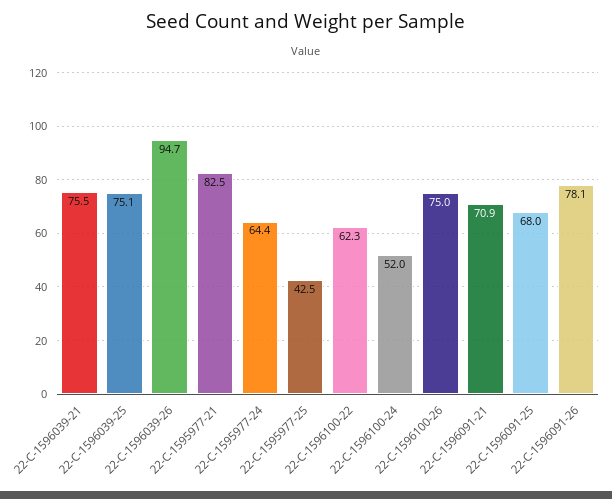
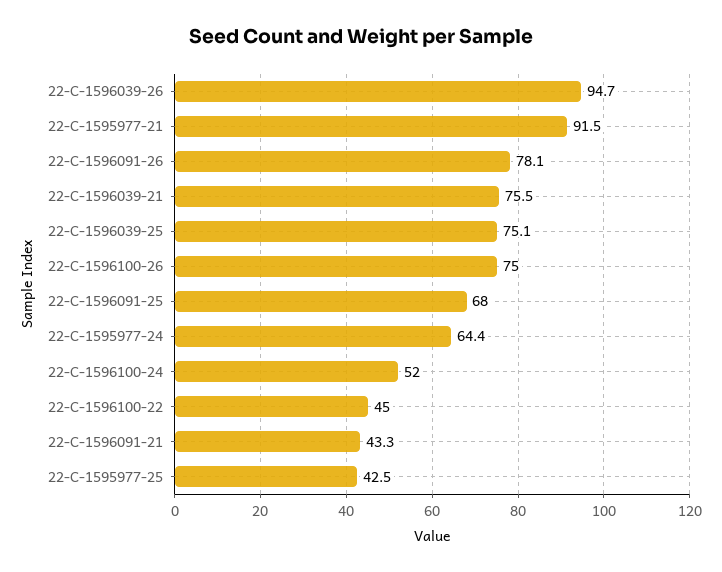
22-C-1595977-21: 82.5 -> 91.5
22-C-1596100-22: 62.3 -> 45
22-C-1596091-21: 70.9 -> 43.3

